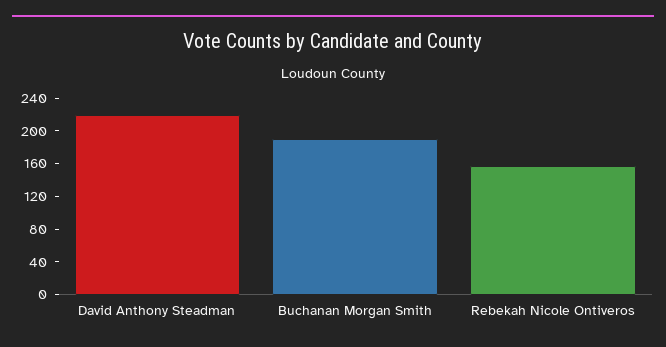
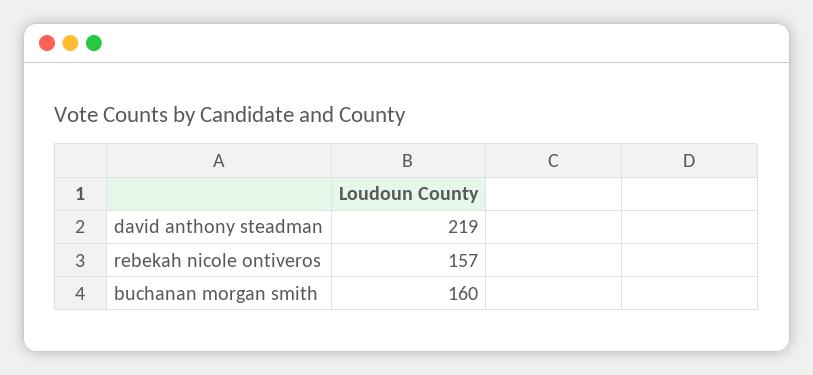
Buchanan Morgan Smith: 190 -> 160

